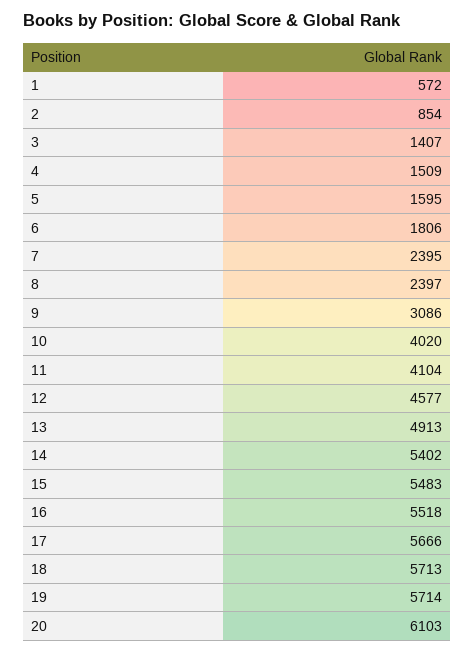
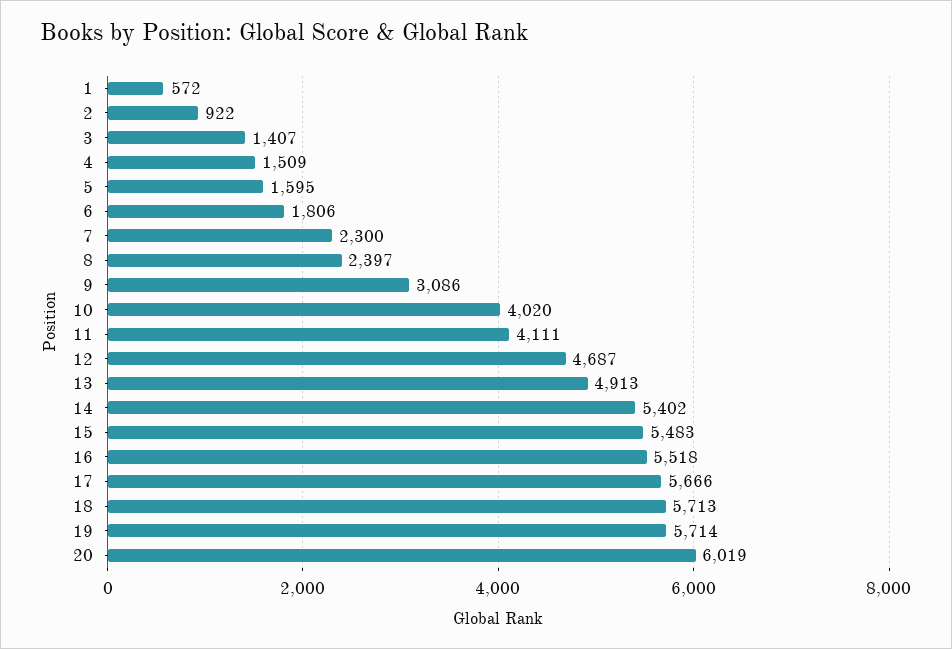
2: 854 -> 922
7: 2395 -> 2300
11: 4104 -> 4111
12: 4577 -> 4687
20: 6103 -> 6019

